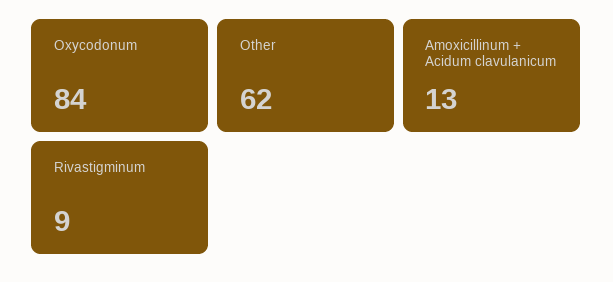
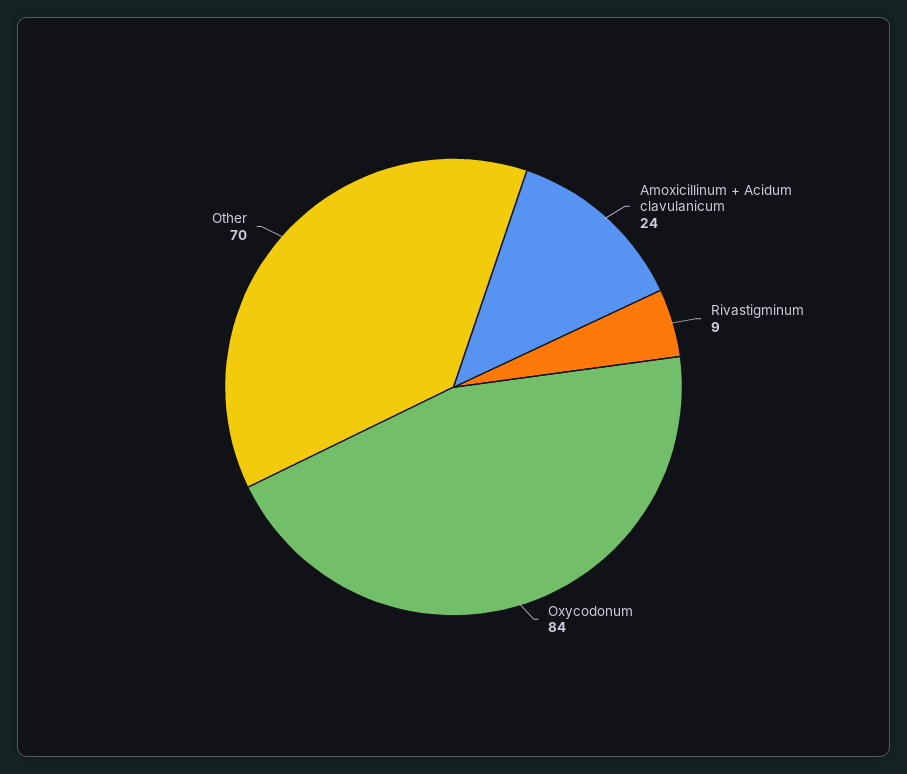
Other: 62 -> 70
Amoxicillinum + Acidum clavulanicum: 13 -> 24

